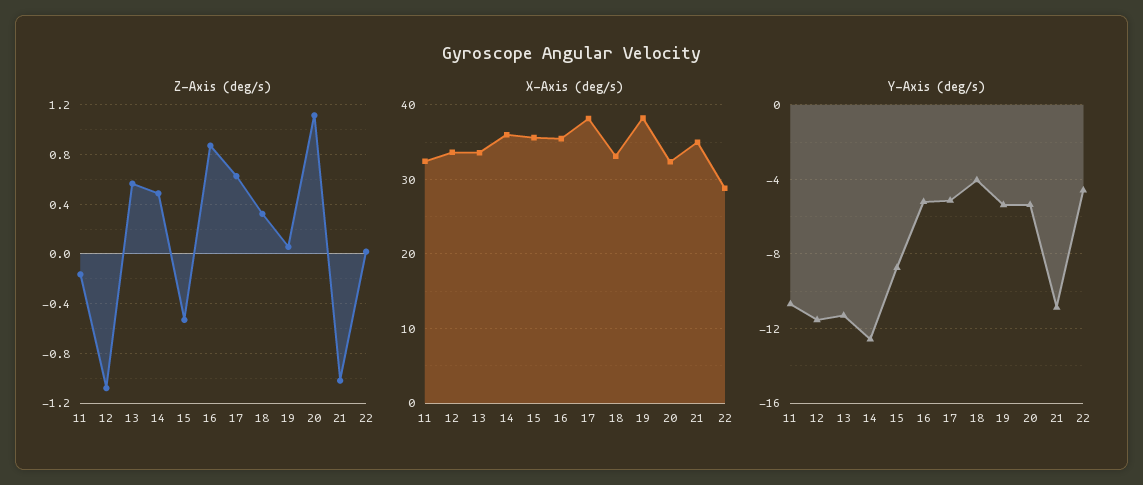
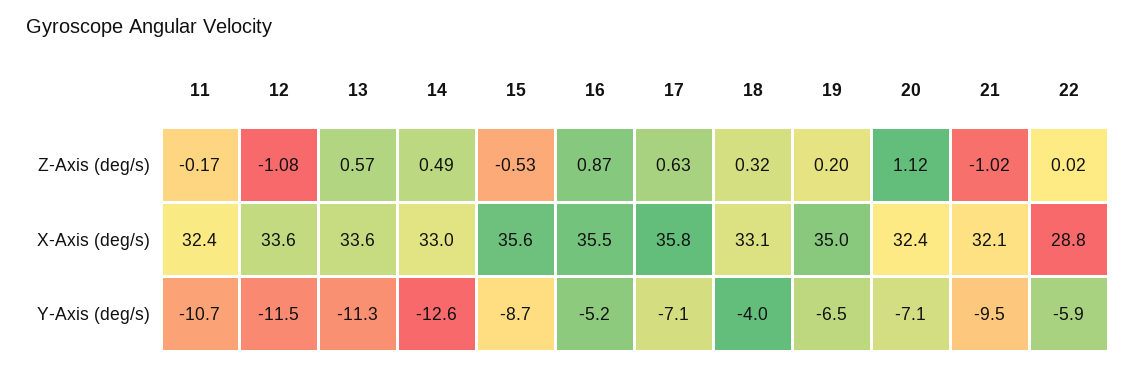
Z-Axis (deg/s), 19: 0.05 -> 0.2
X-Axis (deg/s), 14: 36 -> 33
X-Axis (deg/s), 17: 38 -> 35.8
X-Axis (deg/s), 19: 38 -> 35
X-Axis (deg/s), 21: 35 -> 32.1
Y-Axis (deg/s), 17: -5 -> -7.1
Y-Axis (deg/s), 19: -5.5 -> -6.5
Y-Axis (deg/s), 20: -5.5 -> -7.1
Y-Axis (deg/s), 21: -11 -> -9.5
Y-Axis (deg/s), 22: -4.5 -> -5.9

